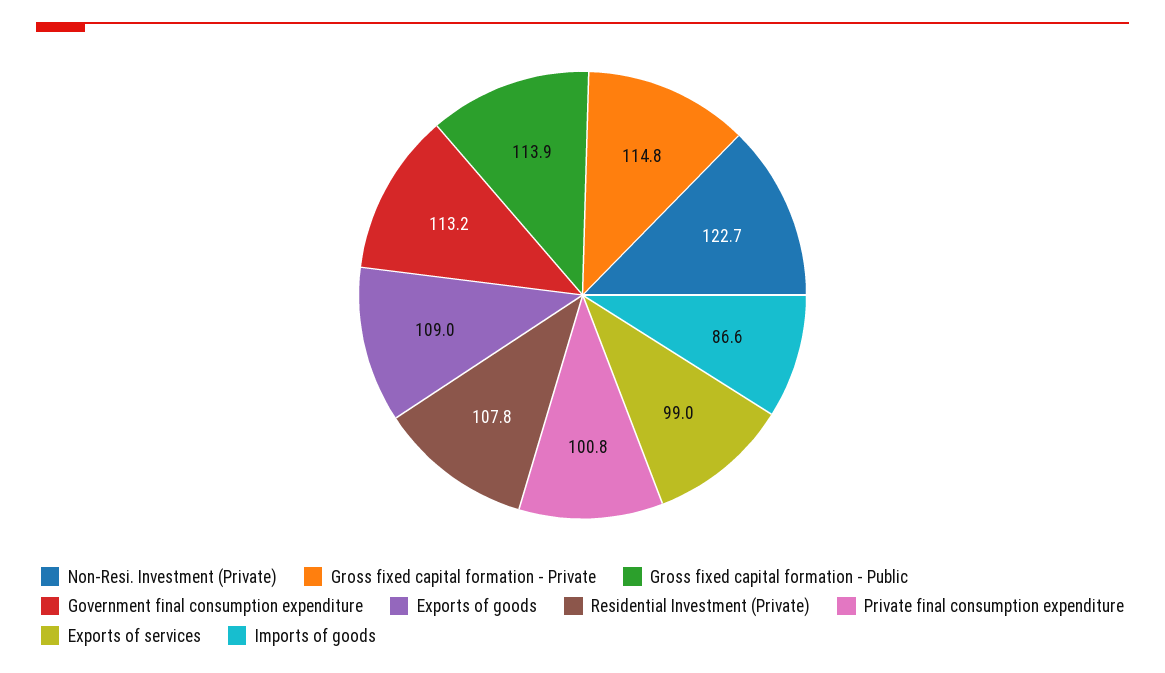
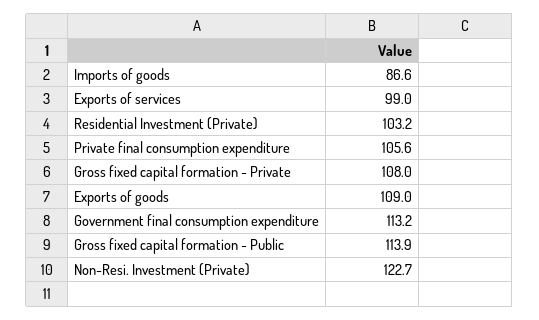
Gross fixed capital formation - Private: 114.8 -> 108
Residential Investment (Private): 107.8 -> 103.2
Private final consumption expenditure: 100.8 -> 105.6

